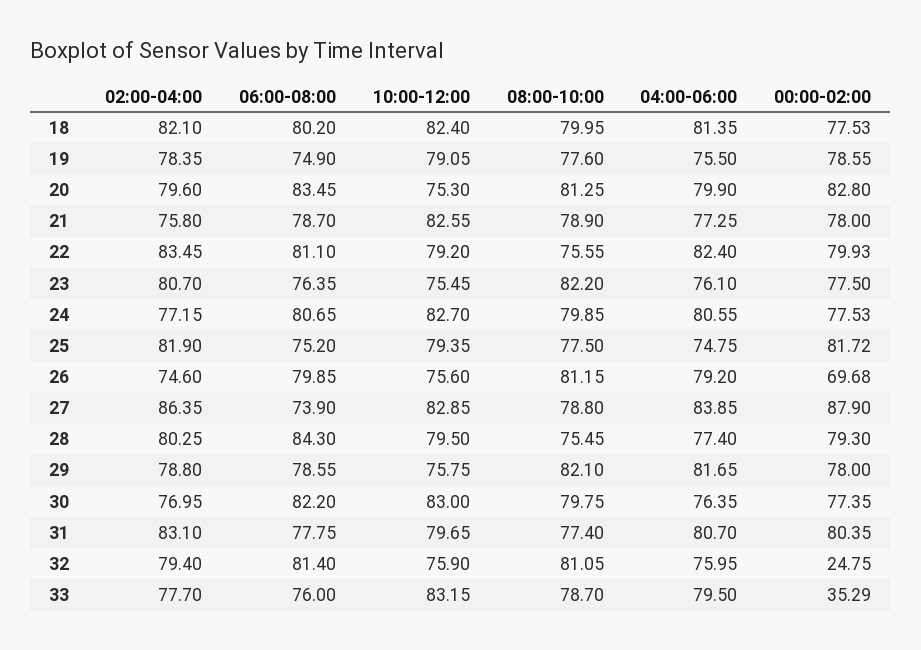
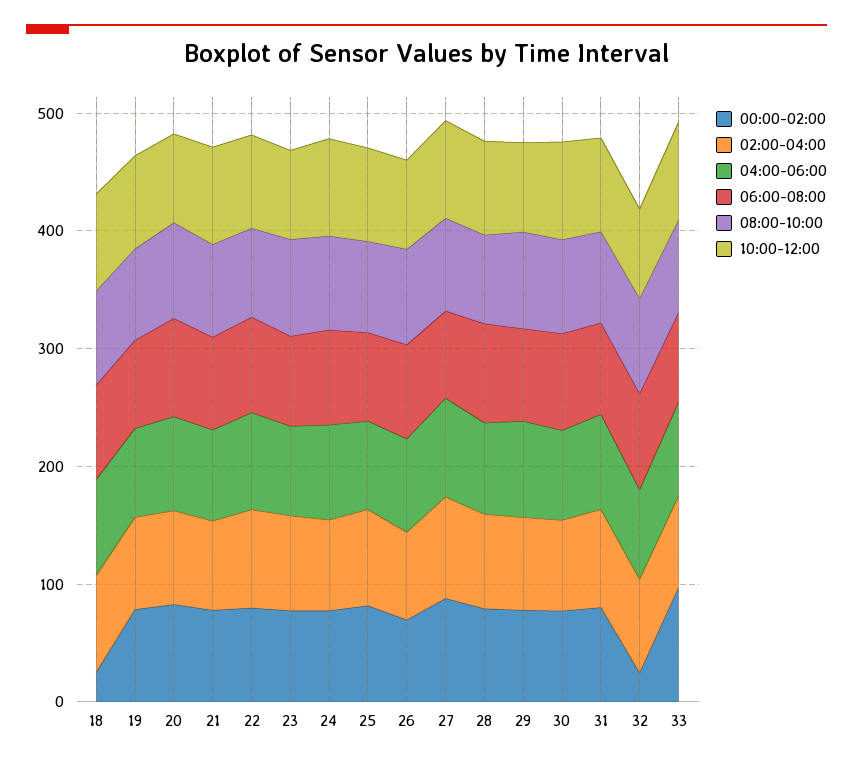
00:00-02:00, 18: 77.53 -> 20
00:00-02:00, 33: 35.29 -> 100

